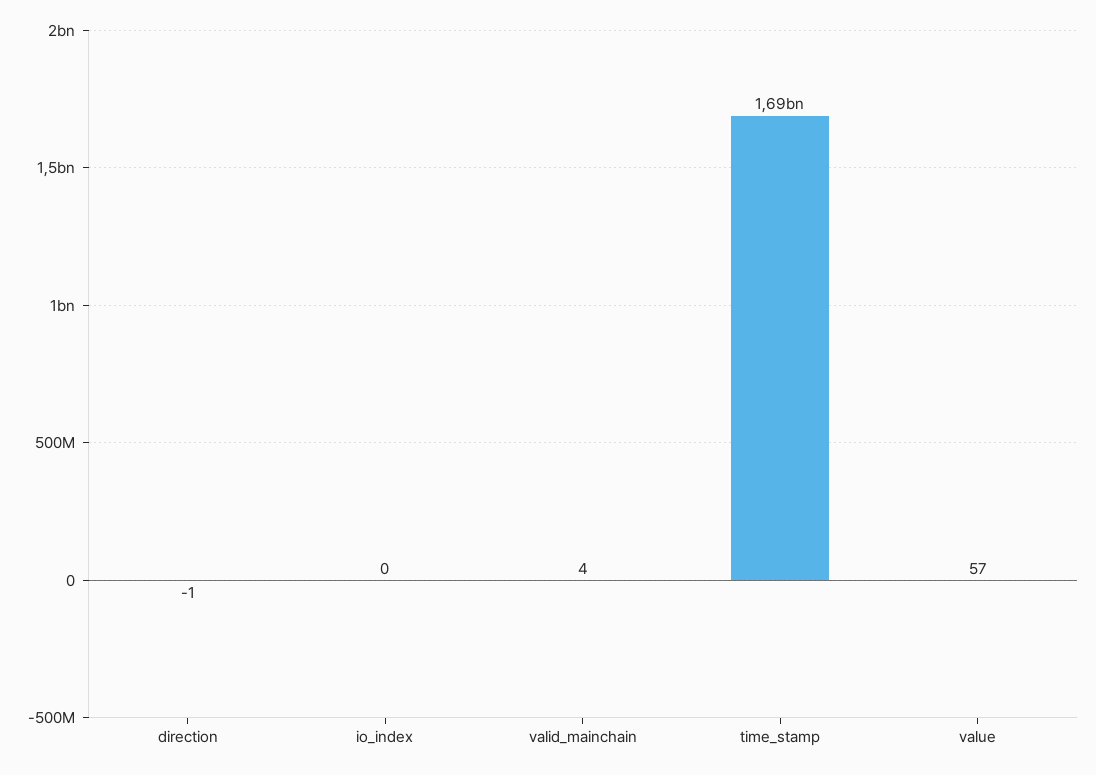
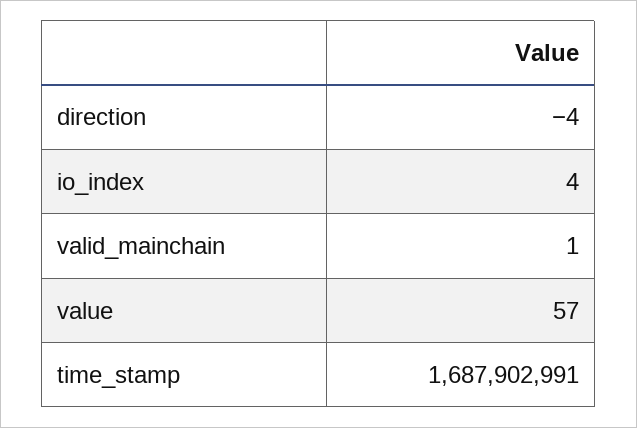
direction: -1 -> -4
io_index: 0 -> 4
valid_mainchain: 4 -> 1

